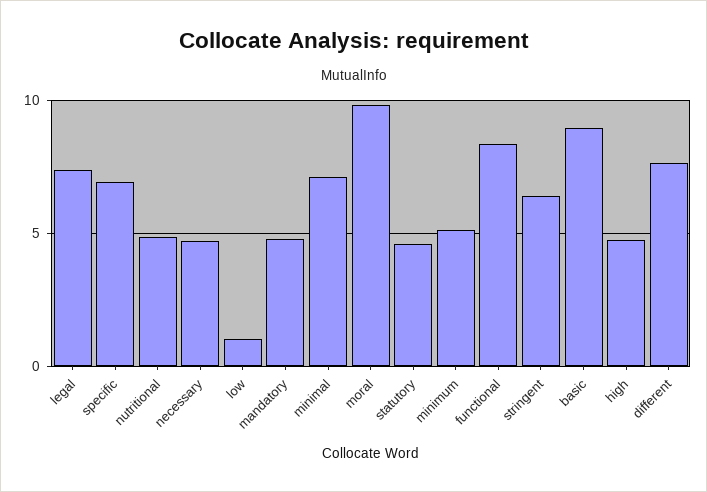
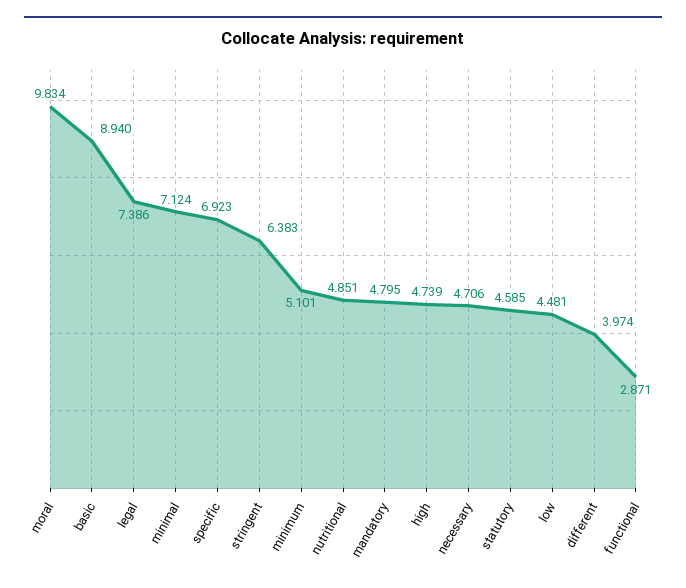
low: 1 -> 4.481
functional: 8.5 -> 2.871
different: 7.5 -> 3.974

